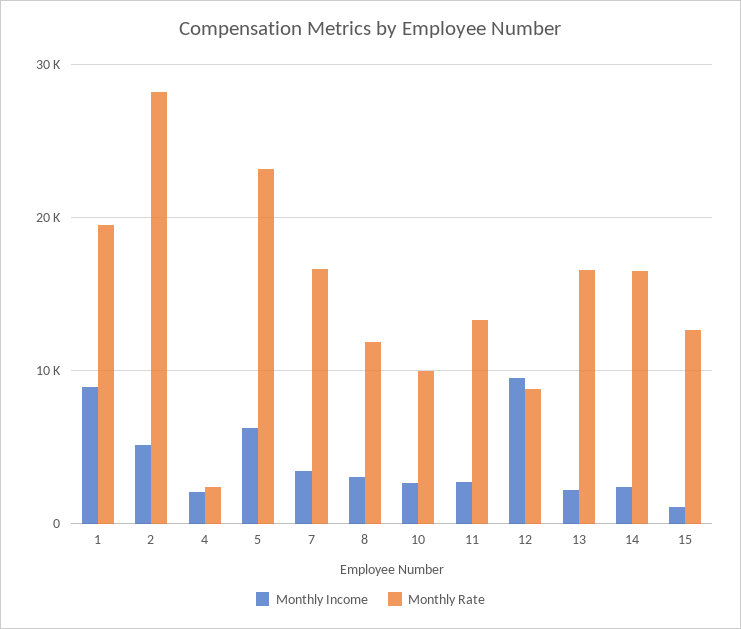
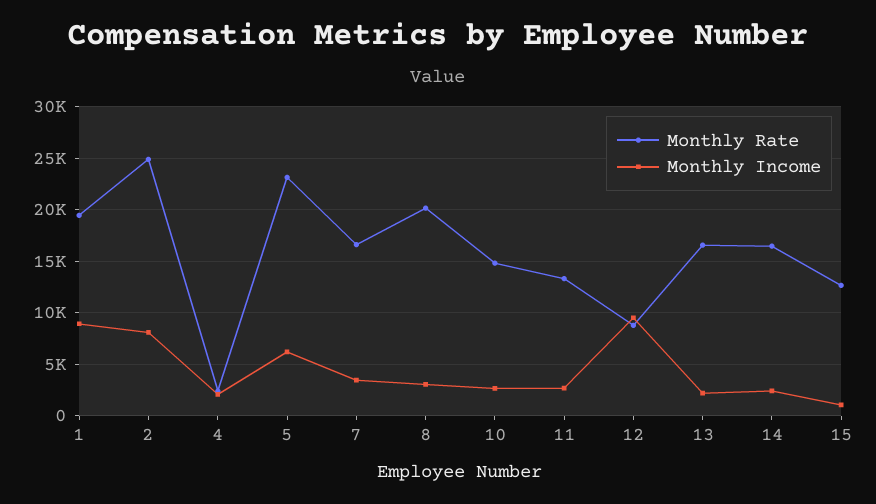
Monthly Income, 2: 5000 -> 8000
Monthly Rate, 2: 28000 -> 25000
Monthly Rate, 8: 12000 -> 20000
Monthly Rate, 10: 10000 -> 15000

